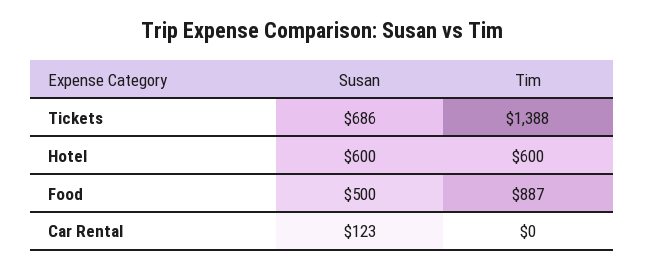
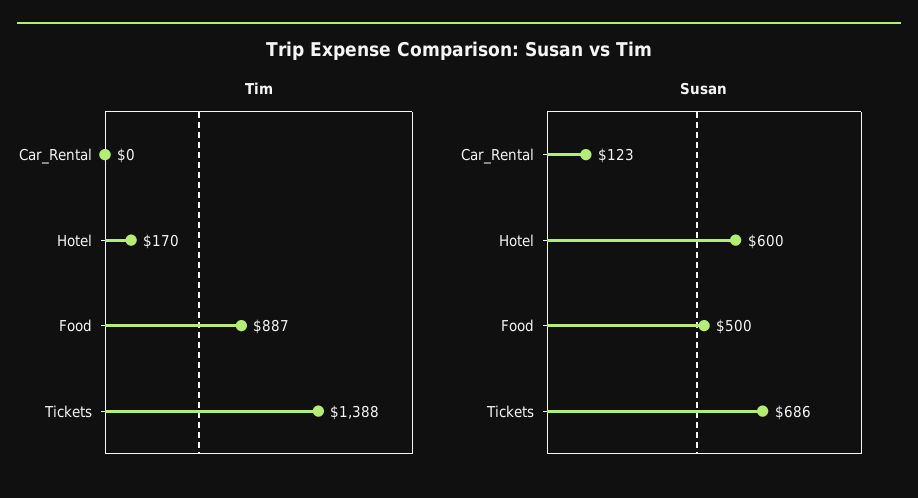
Tim, Hotel: 600 -> 170

